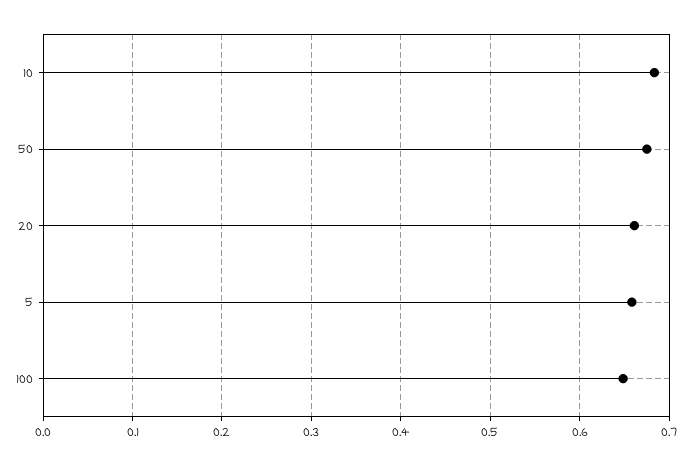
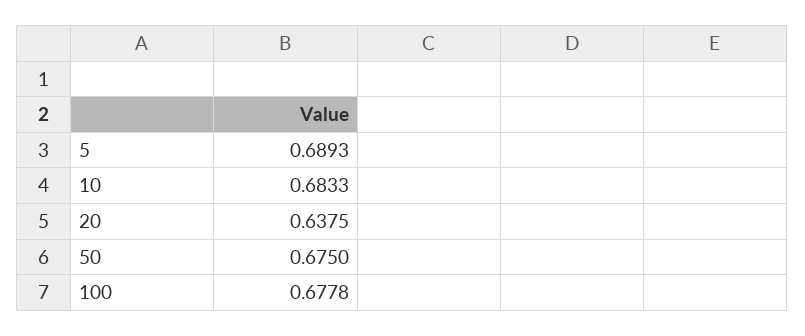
20: 0.66 -> 0.6375
5: 0.66 -> 0.6893
100: 0.65 -> 0.6778

